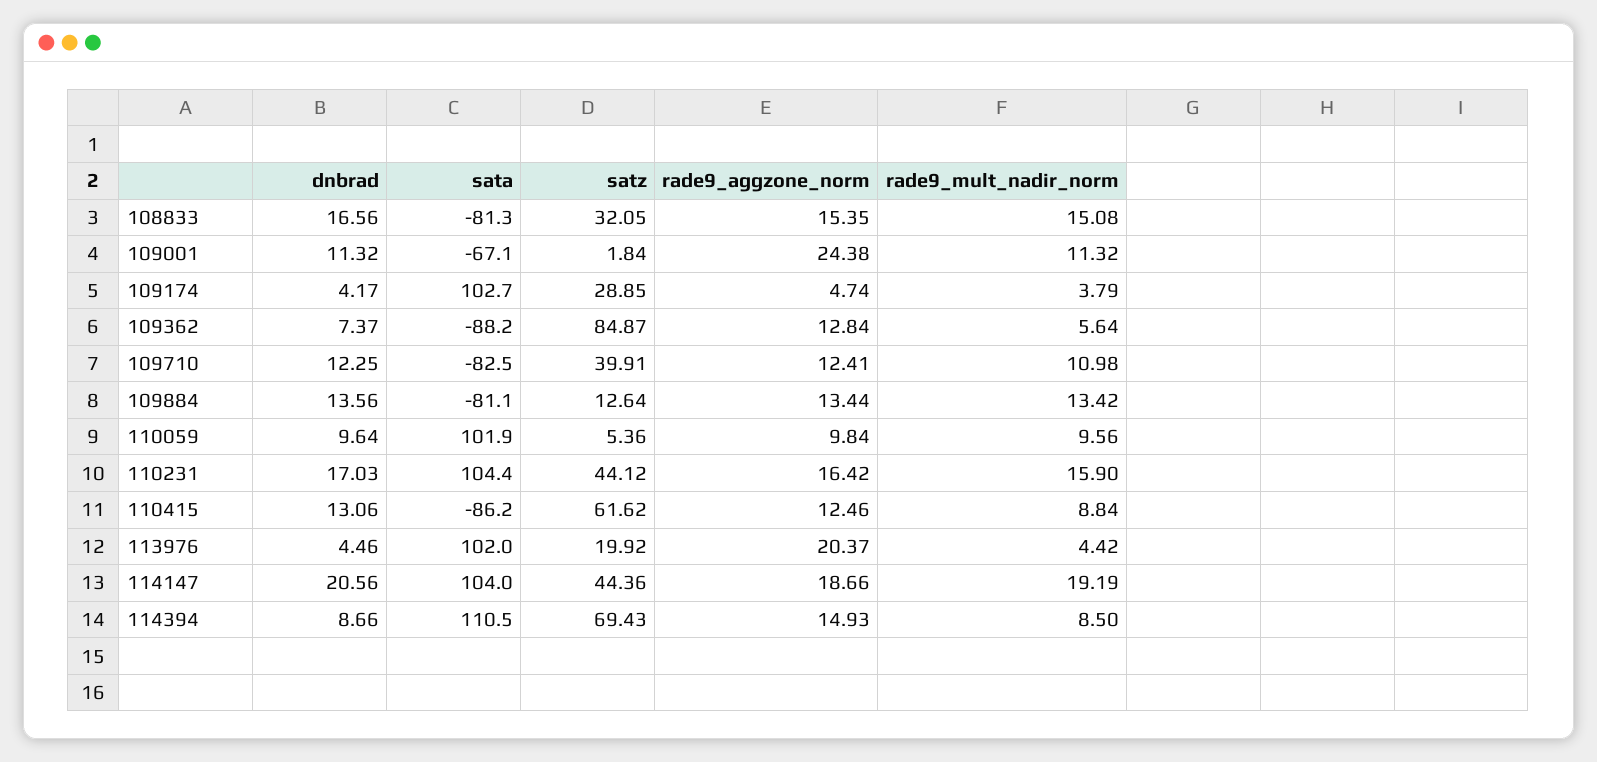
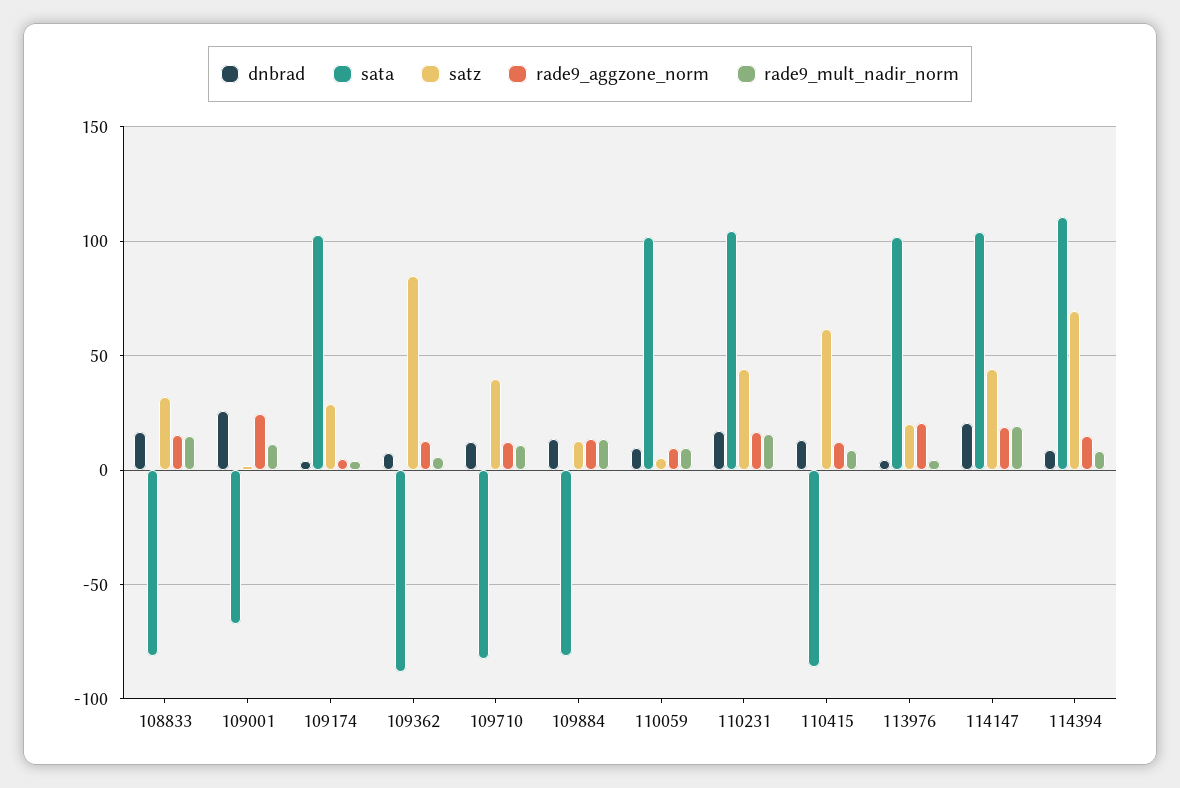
dnbrad, 109001: 11.32 -> 25

